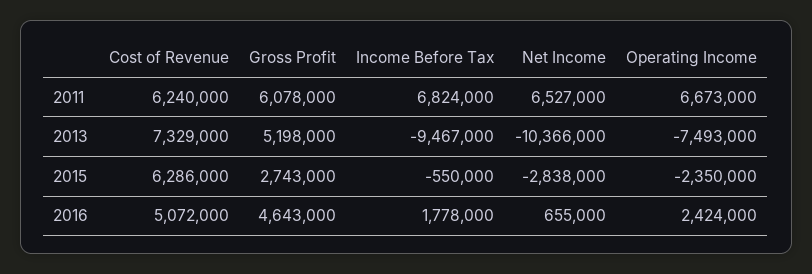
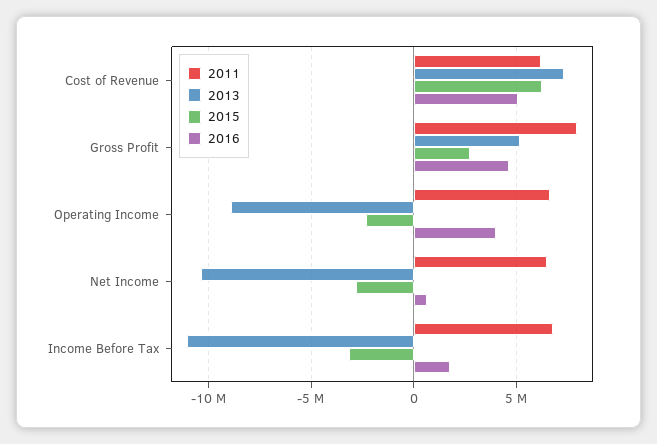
2011, Gross Profit: 6078000 -> 8000000
2013, Income Before Tax: -9467000 -> -11000000
2013, Operating Income: -7493000 -> -9000000
2015, Income Before Tax: -550000 -> -3000000
2016, Operating Income: 2424000 -> 4000000

